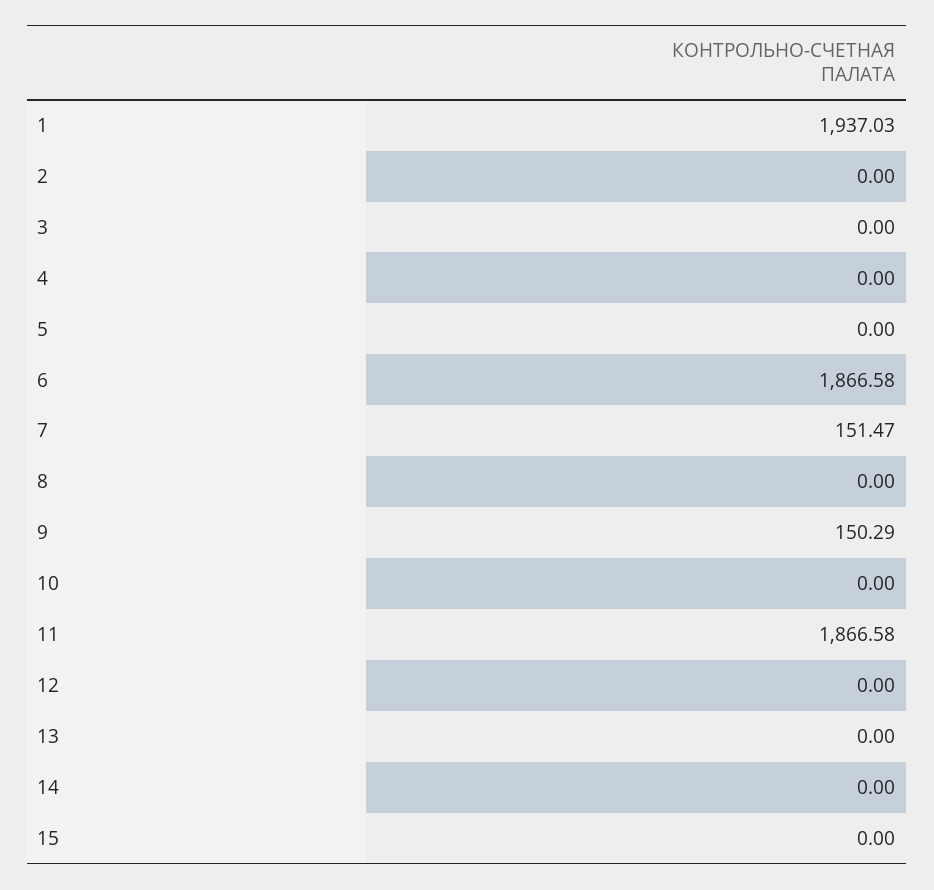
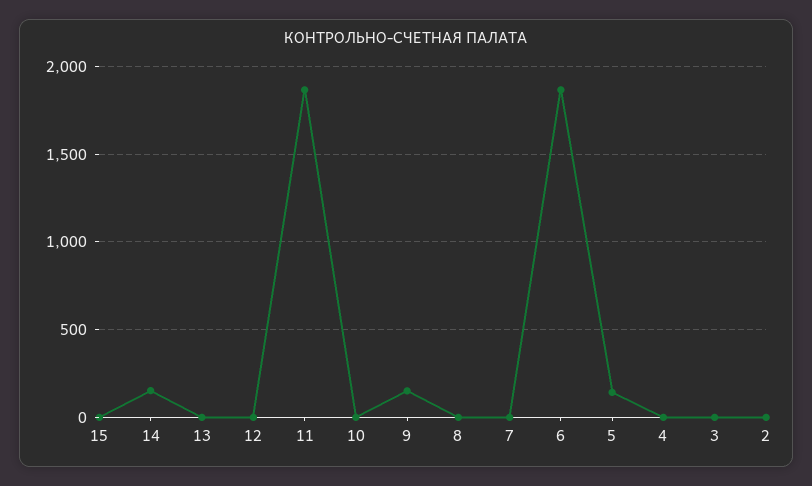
1: 1937.03 -> none
5: 0 -> 150
7: 151.47 -> 0
14: 0 -> 150

